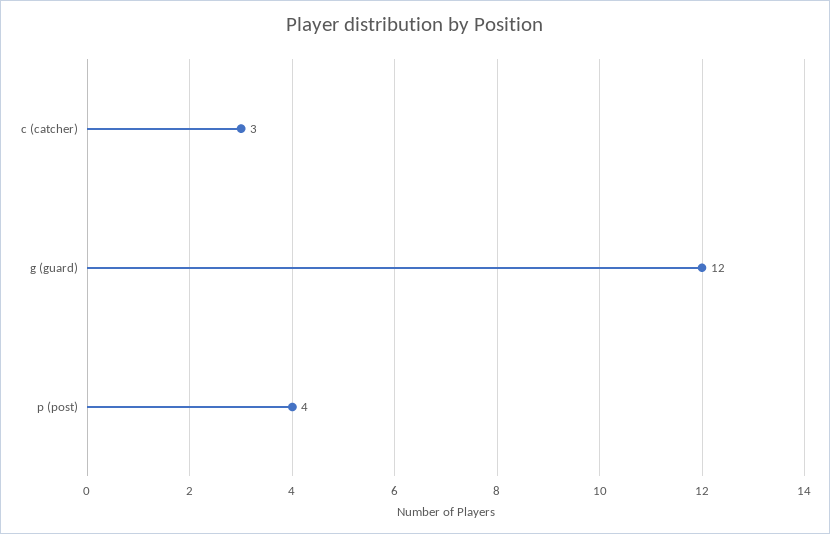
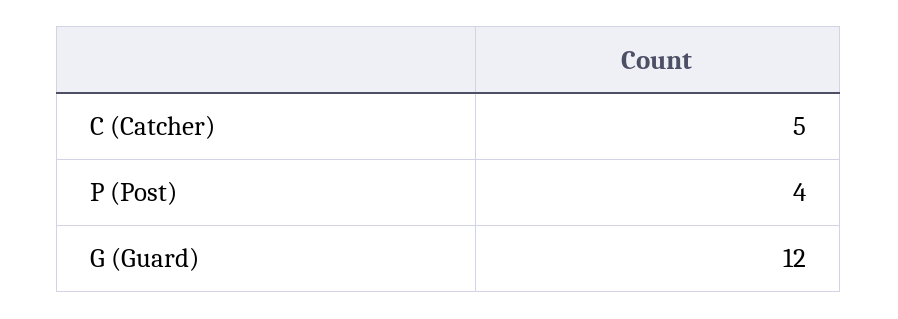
c (catcher): 3 -> 5

